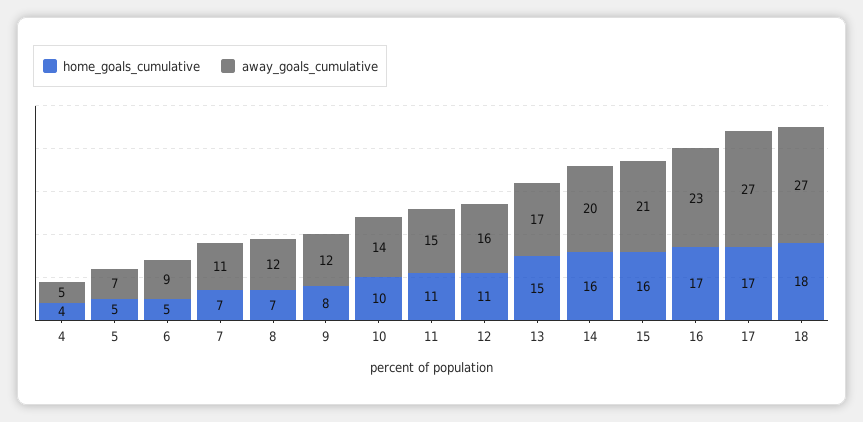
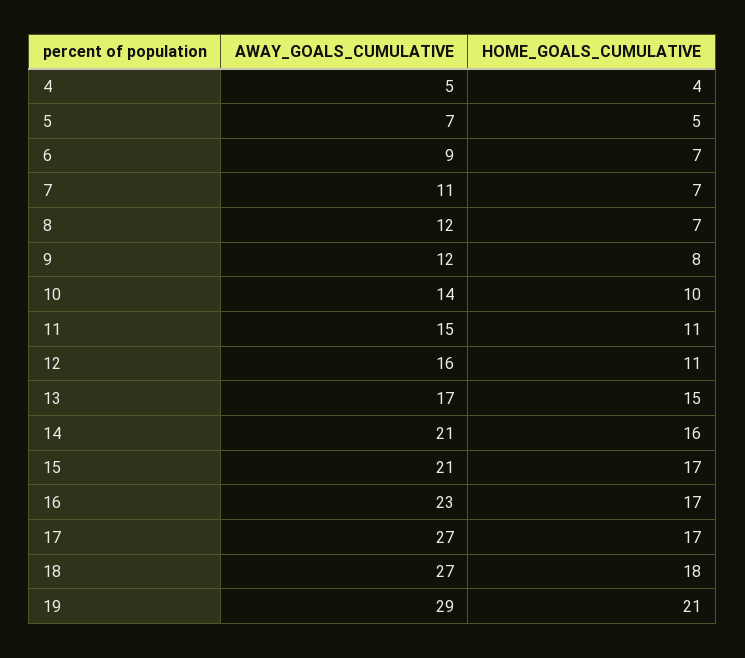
home_goals_cumulative, 6: 5 -> 7
away_goals_cumulative, 14: 20 -> 21
home_goals_cumulative, 15: 16 -> 17
away_goals_cumulative, 19: none -> 29
home_goals_cumulative, 19: none -> 21

